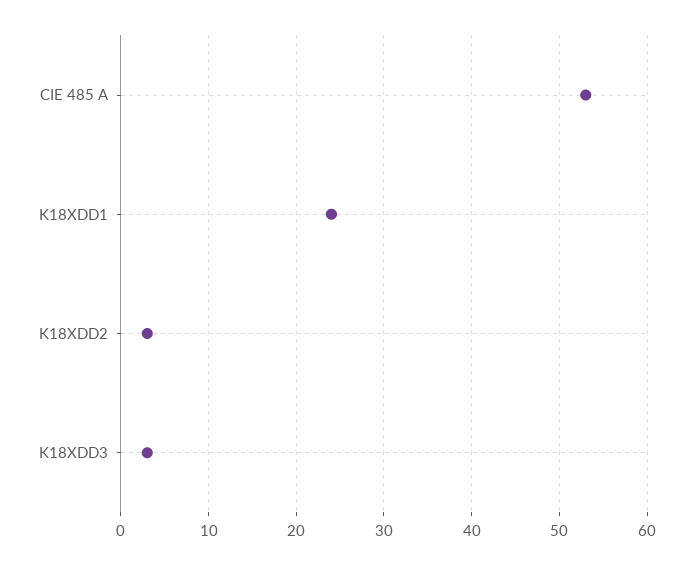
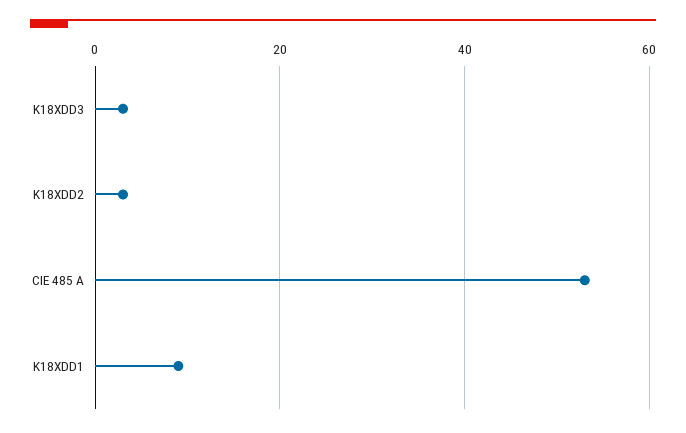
K18XDD1: 24 -> 10

